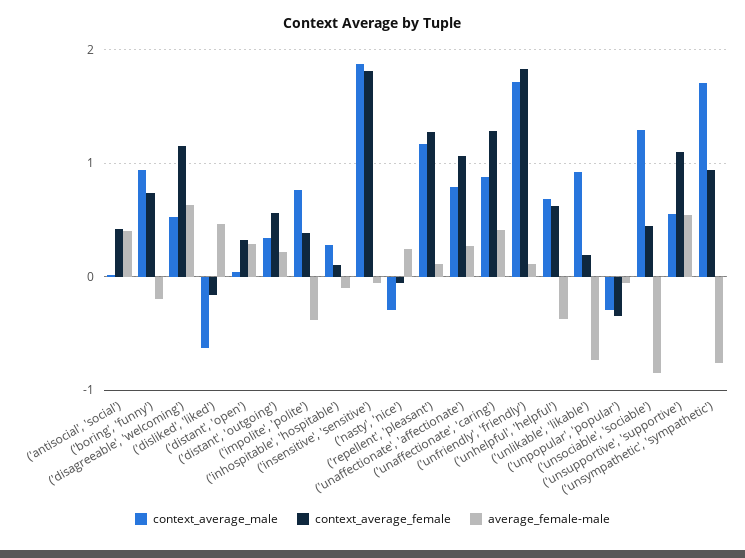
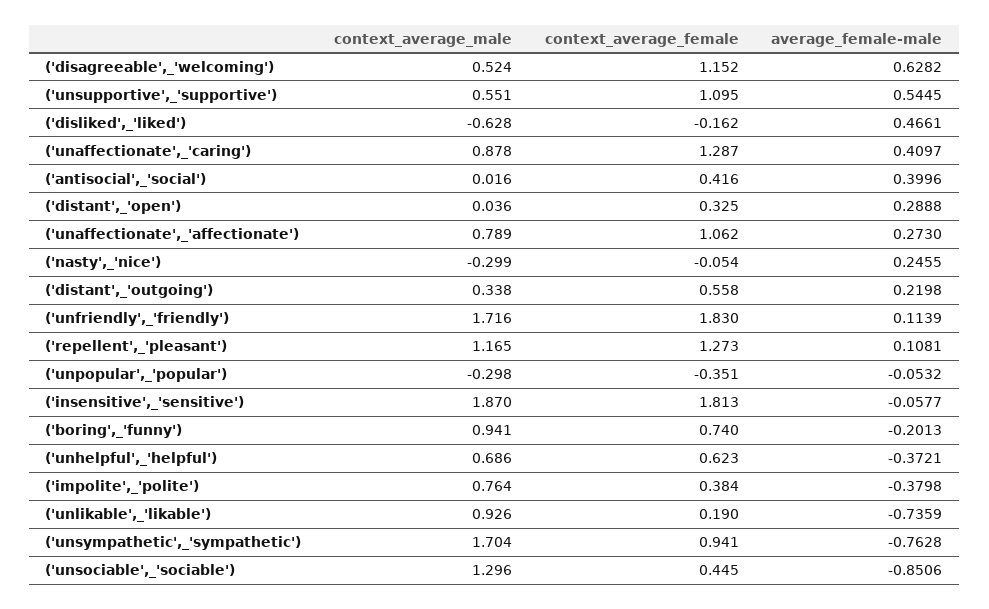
context_average_male, ('inhospitable', 'hospitable'): 0.3 -> none
context_average_female, ('inhospitable', 'hospitable'): 0.1 -> none
average_female-male, ('inhospitable', 'hospitable'): -0.1 -> none

